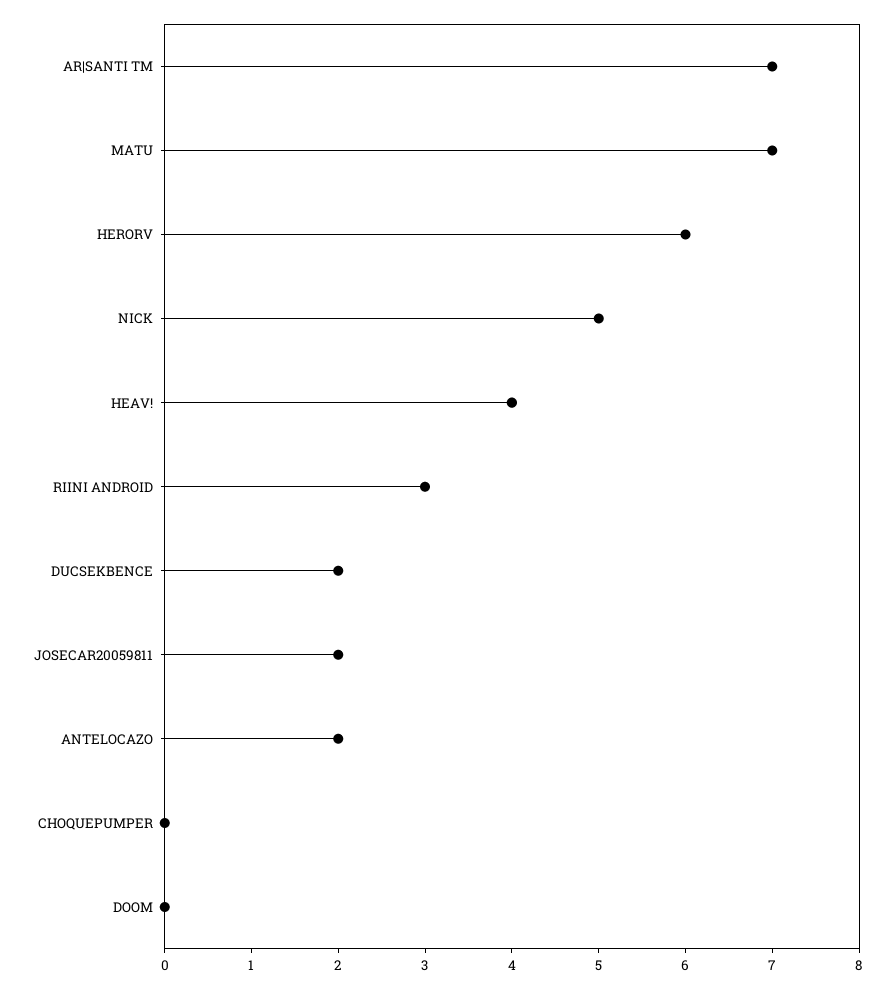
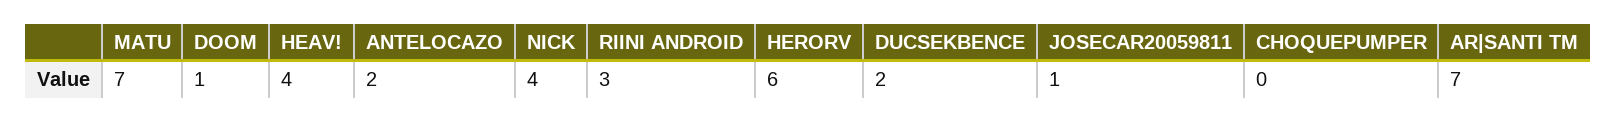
NICK: 5 -> 4
JOSECAR20059811: 2 -> 1
DOOM: 0 -> 1

